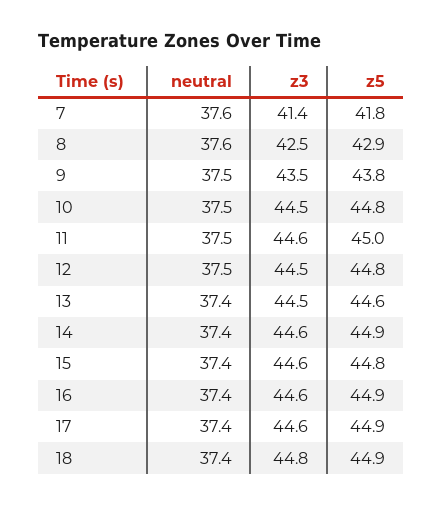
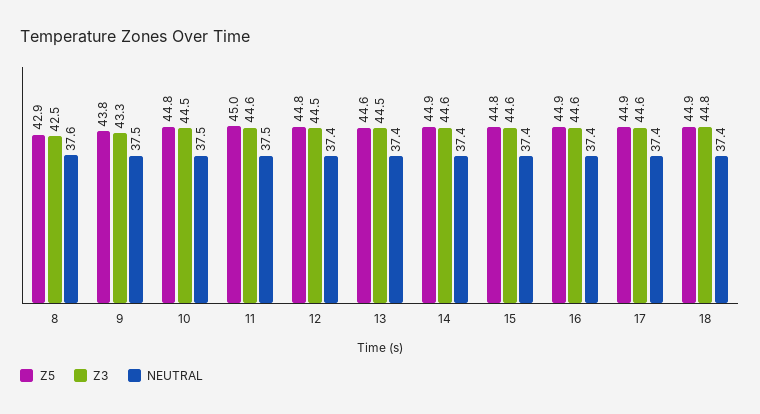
neutral, 7: 37.6 -> none
z3, 7: 41.4 -> none
z5, 7: 41.8 -> none
z3, 9: 43.5 -> 43.3
neutral, 12: 37.5 -> 37.4

